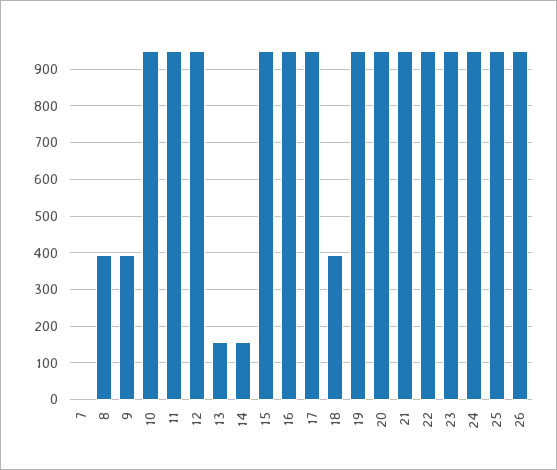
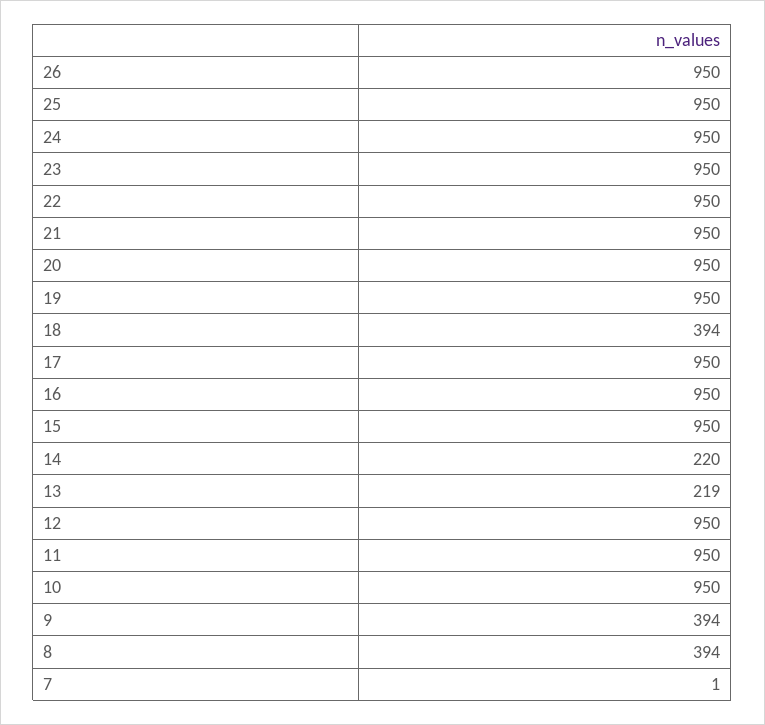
13: 160 -> 219
14: 160 -> 220

